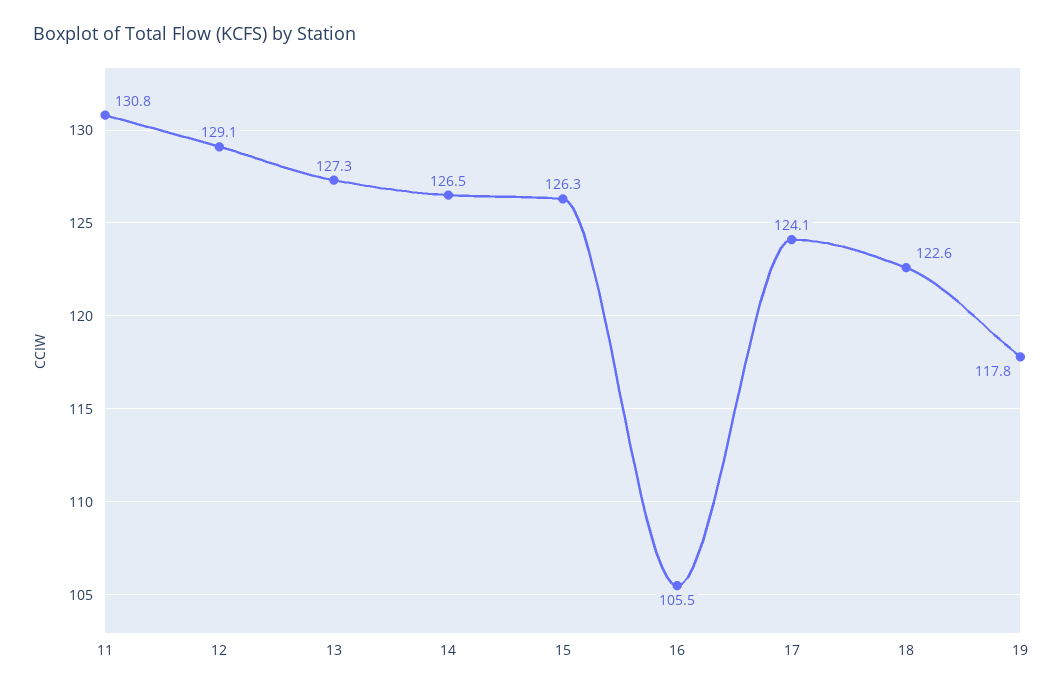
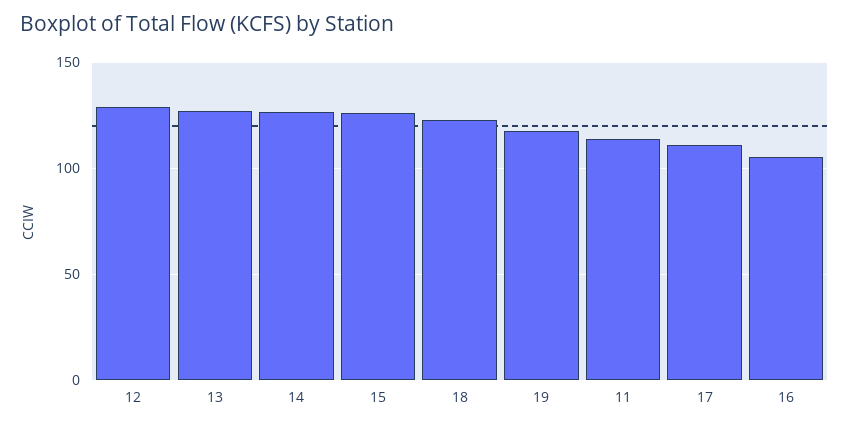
11: 130.8 -> 115
17: 124.1 -> 110

